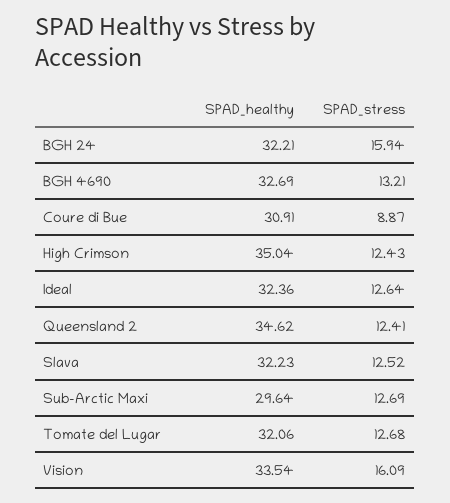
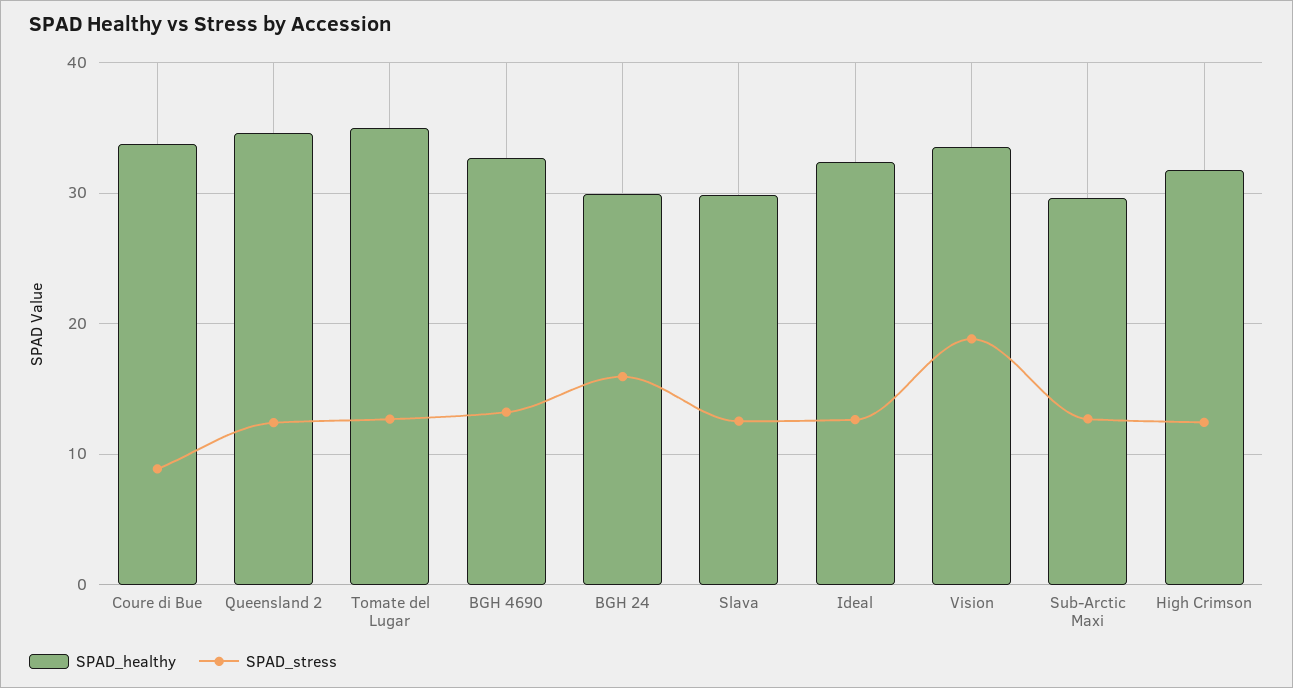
SPAD_healthy, BGH 24: 32.21 -> 30
SPAD_healthy, Coure di Bue: 30.91 -> 34
SPAD_healthy, High Crimson: 35.04 -> 32
SPAD_healthy, Slava: 32.23 -> 30
SPAD_healthy, Tomate del Lugar: 32.06 -> 35
SPAD_stress, Vision: 16.09 -> 19

